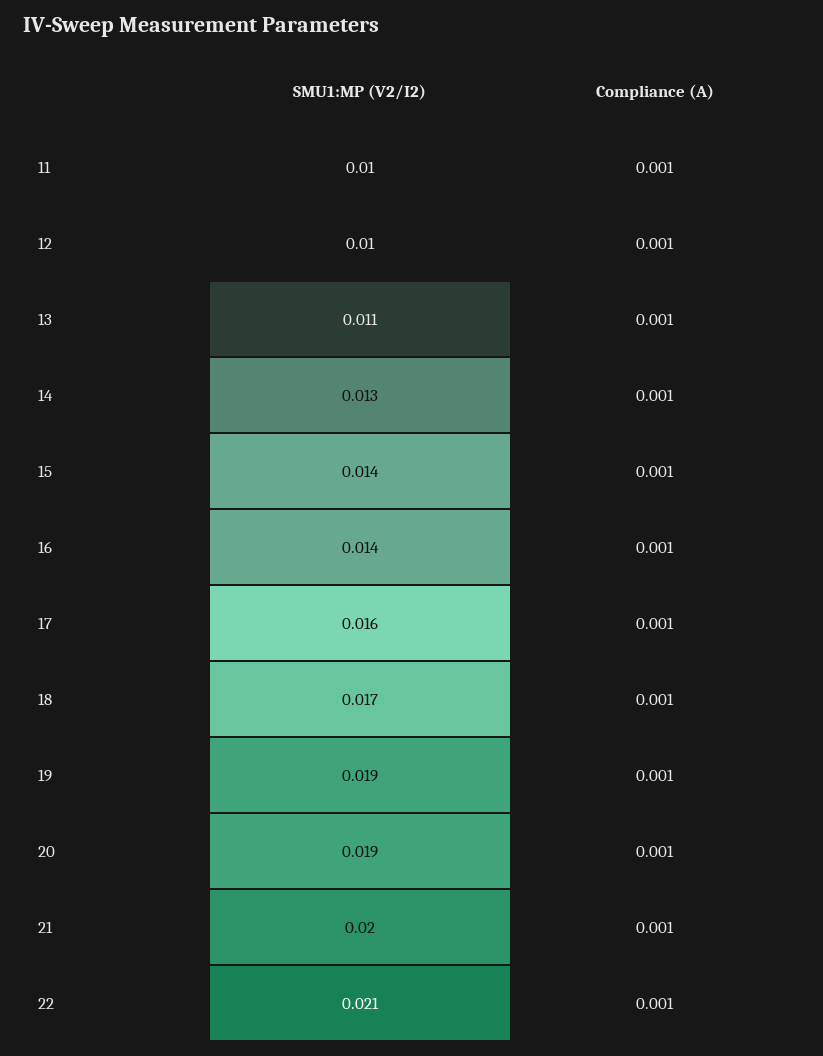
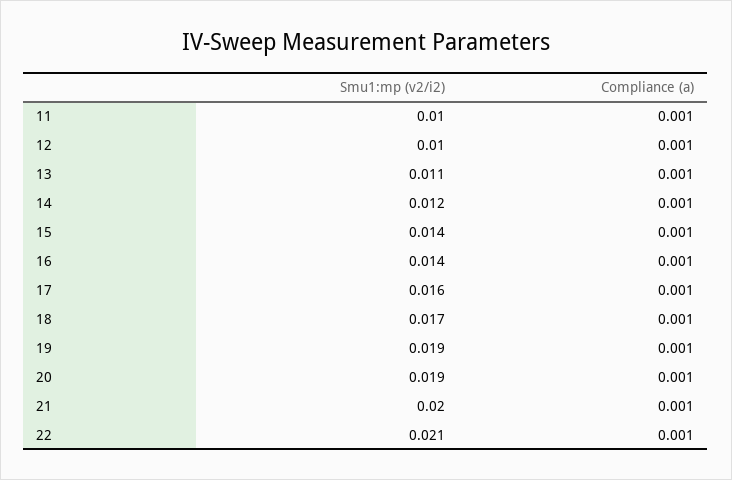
SMU1:MP (V2/I2), 14: 0.013 -> 0.012

